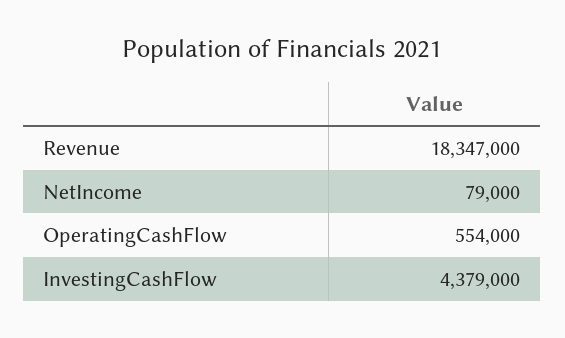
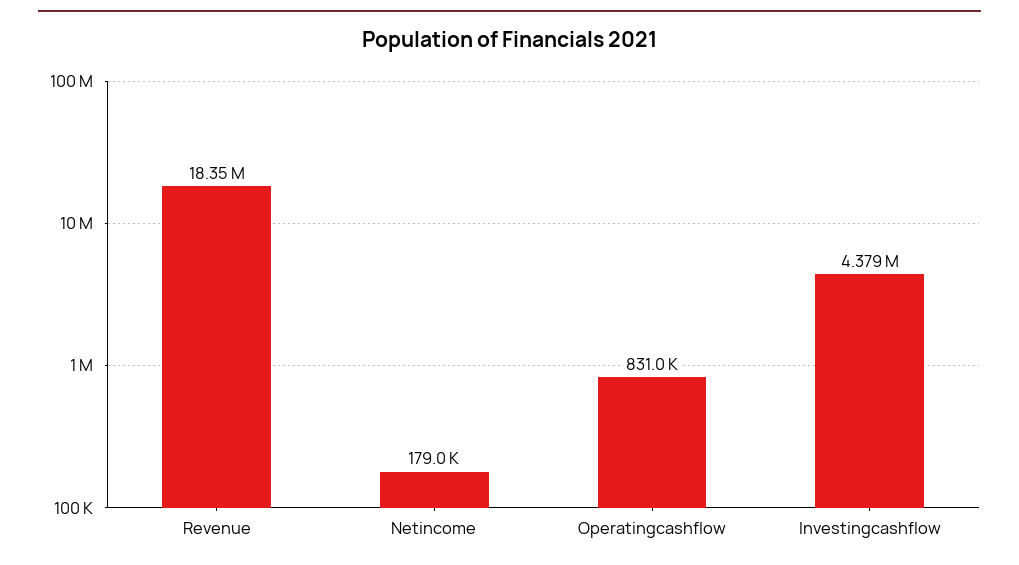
NetIncome: 79000 -> 179000
OperatingCashFlow: 554000 -> 831000

